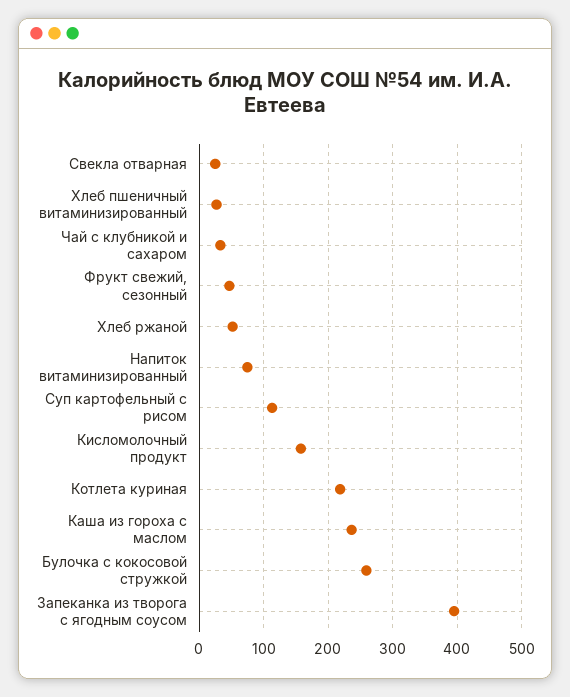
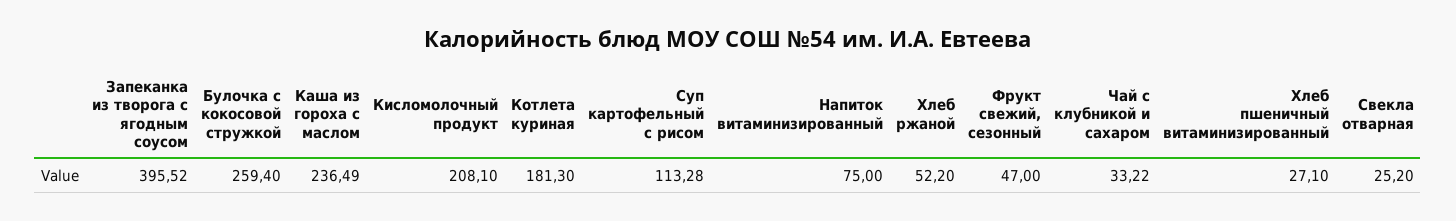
Кисломолочный продукт: 160 -> 208.1
Котлета куриная: 220 -> 181.3

